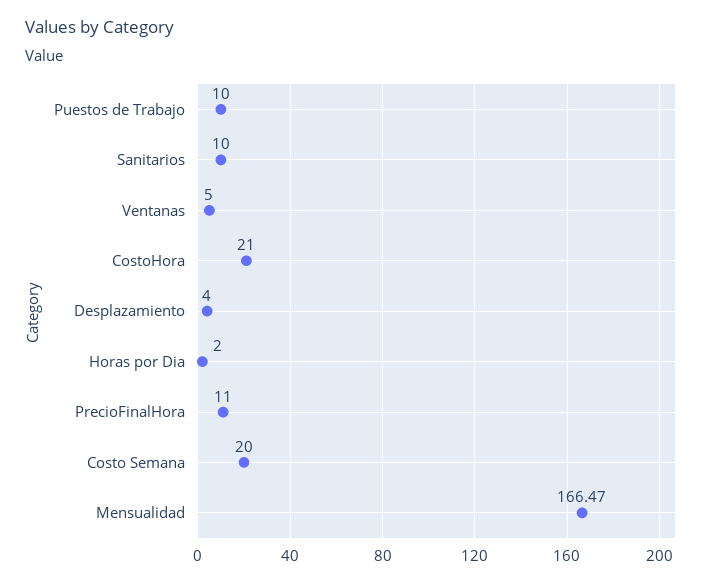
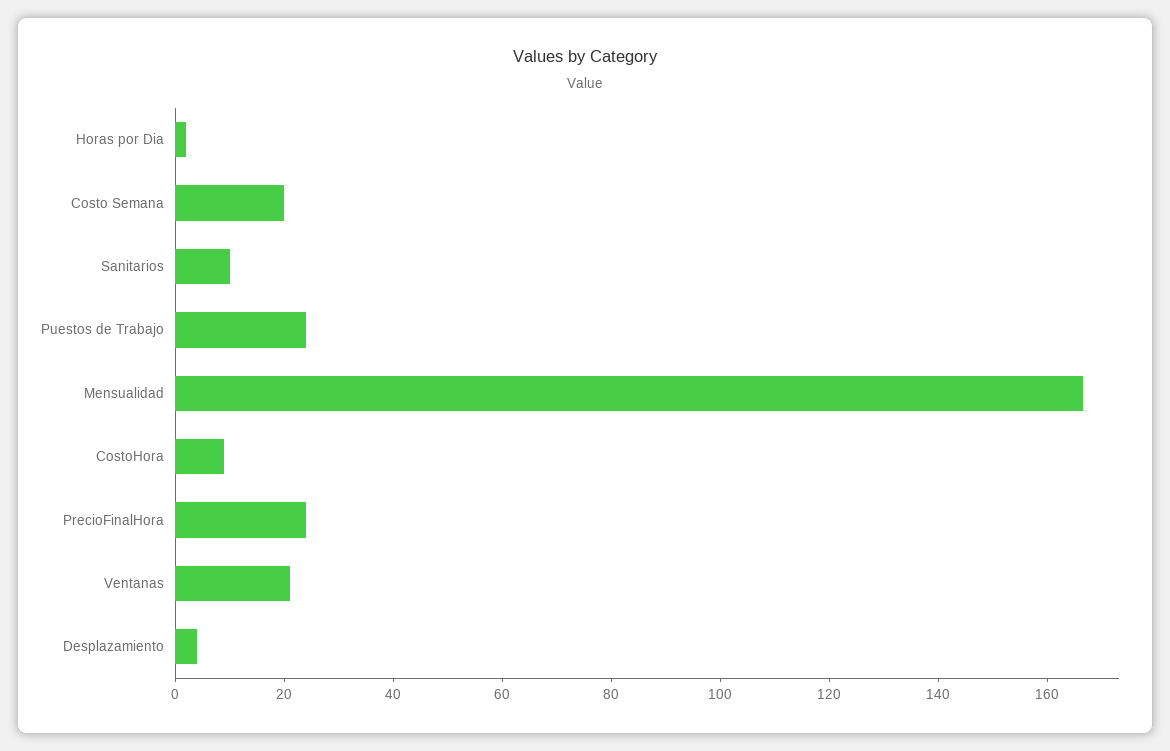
Puestos de Trabajo: 10 -> 25
Ventanas: 5 -> 20
CostoHora: 21 -> 10
PrecioFinalHora: 11 -> 25

